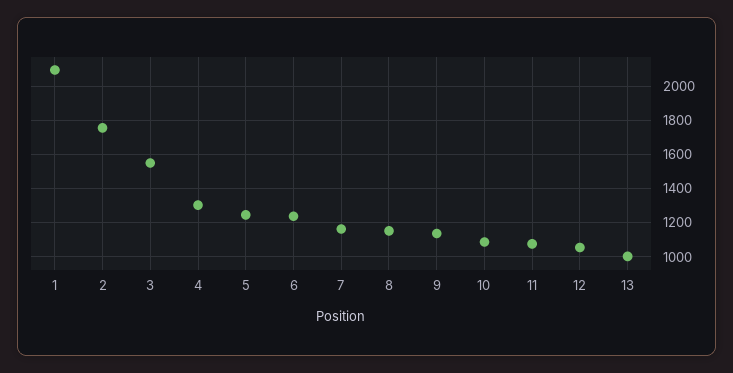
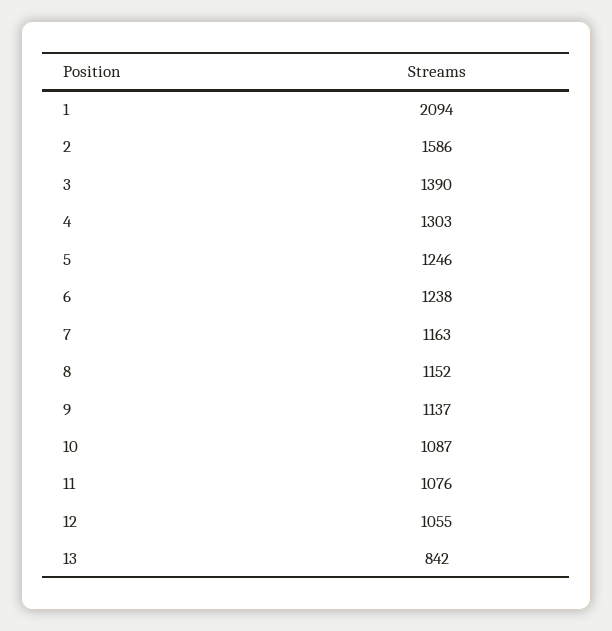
2: 1750 -> 1586
3: 1550 -> 1390
13: 1000 -> 842

